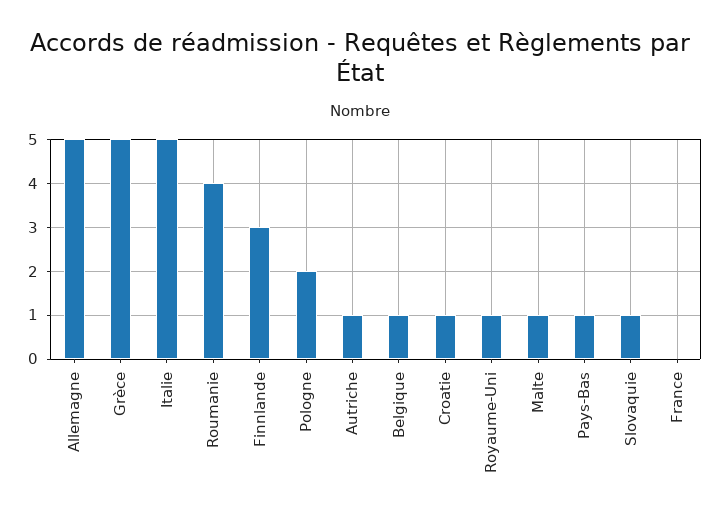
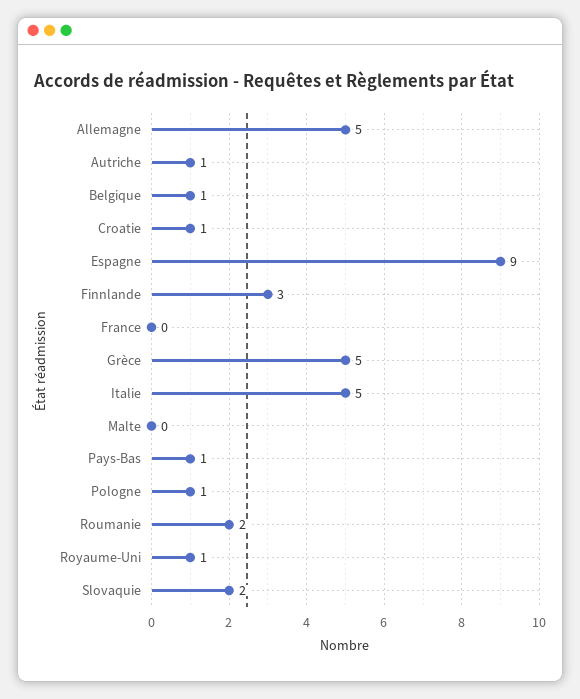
Roumanie: 4 -> 2
Pologne: 2 -> 1
Malte: 1 -> 0
Slovaquie: 1 -> 2
Espagne: none -> 9

